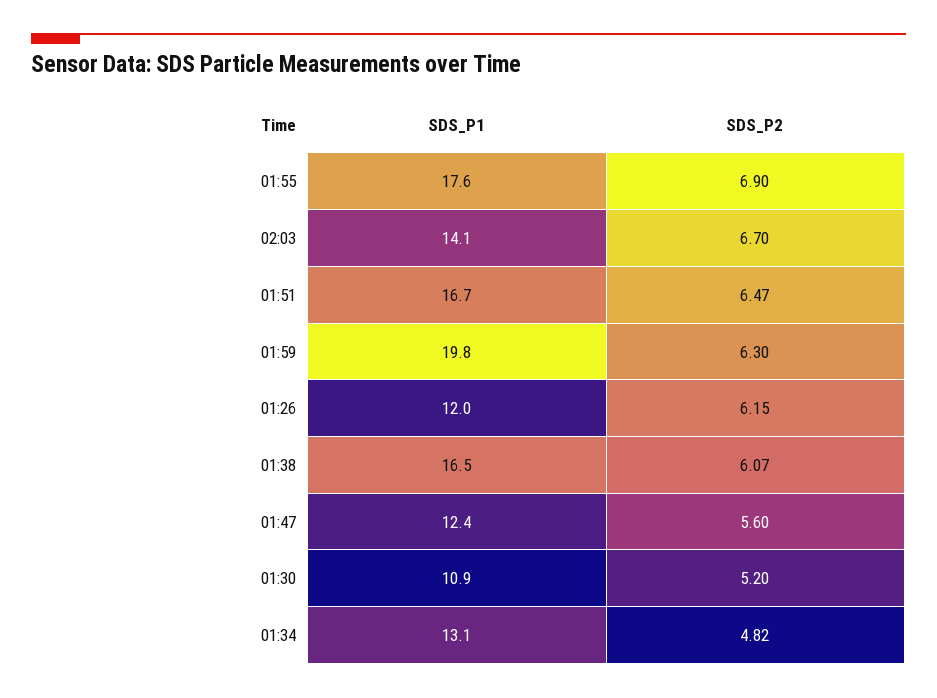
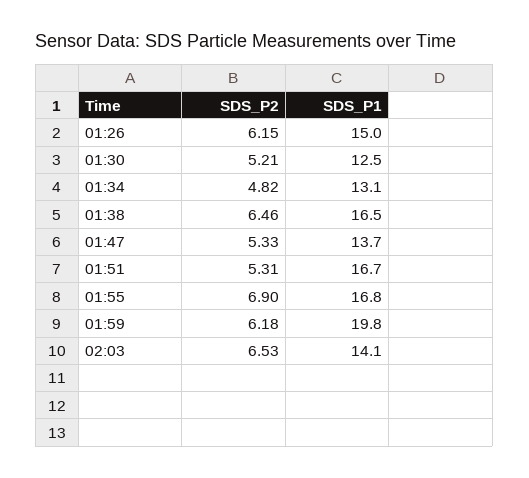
SDS_P1, 01:55: 17.6 -> 16.8
SDS_P2, 02:03: 6.7 -> 6.53
SDS_P2, 01:51: 6.47 -> 5.31
SDS_P2, 01:59: 6.3 -> 6.18
SDS_P1, 01:26: 12 -> 15
SDS_P2, 01:38: 6.07 -> 6.46
SDS_P1, 01:47: 12.4 -> 13.7
SDS_P2, 01:47: 5.6 -> 5.33
SDS_P1, 01:30: 10.9 -> 12.5
SDS_P2, 01:30: 5.2 -> 5.21

